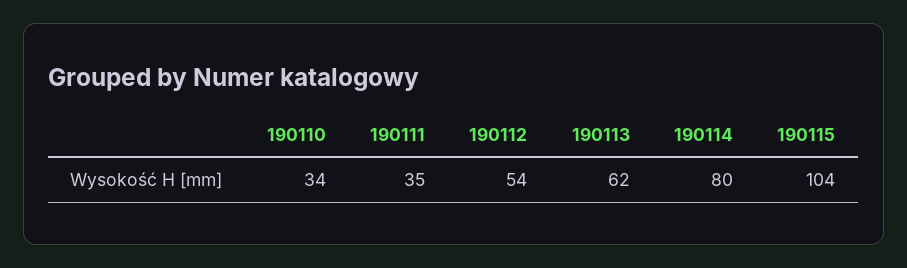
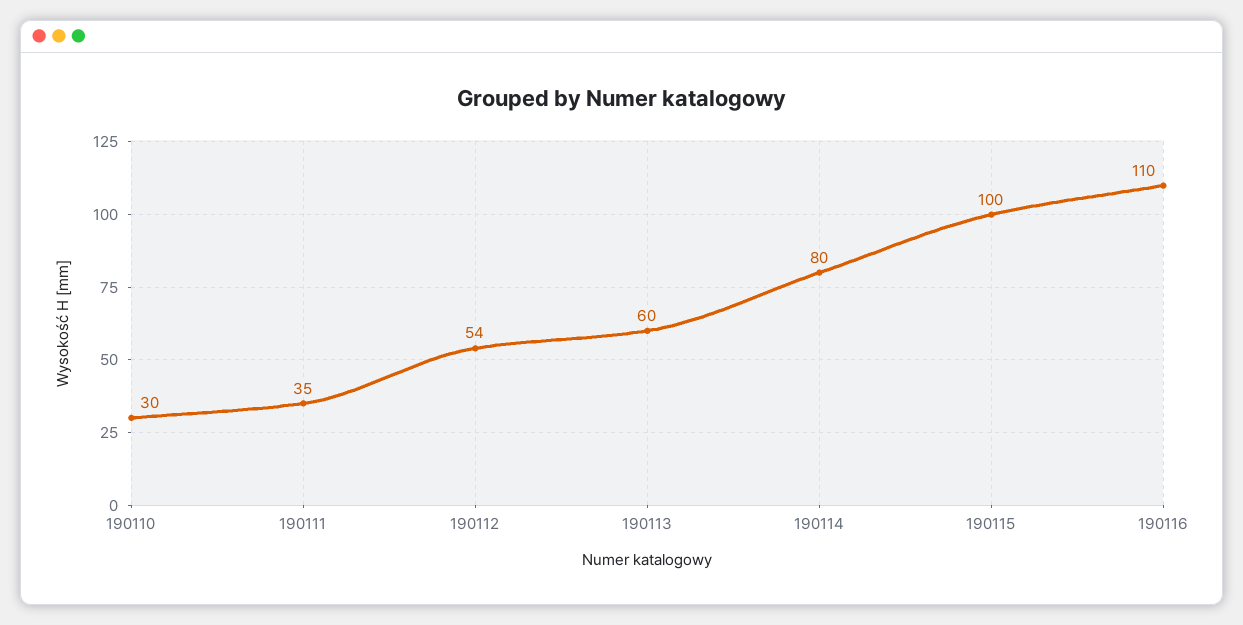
190110: 34 -> 30
190113: 62 -> 60
190115: 104 -> 100
190116: none -> 110

